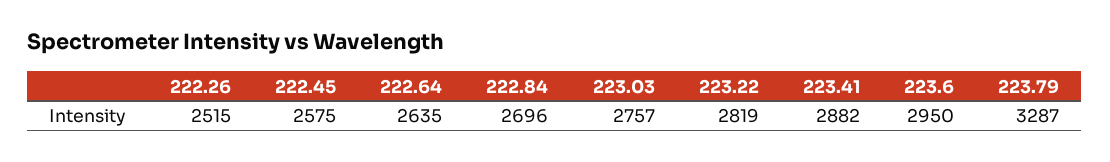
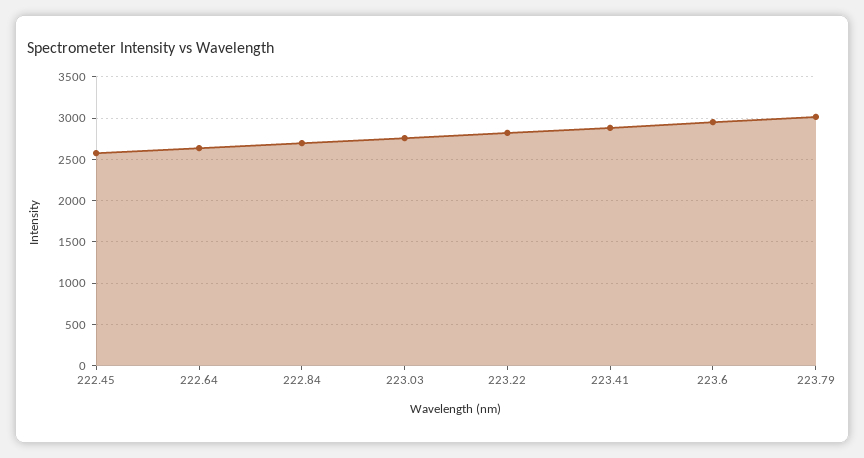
222.26: 2515 -> none
223.79: 3287 -> 3000

